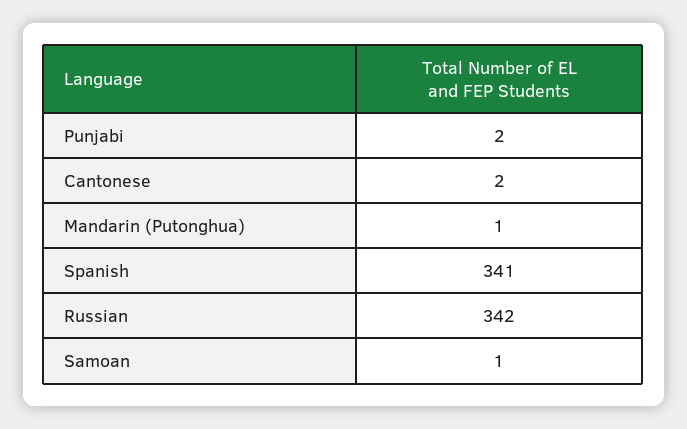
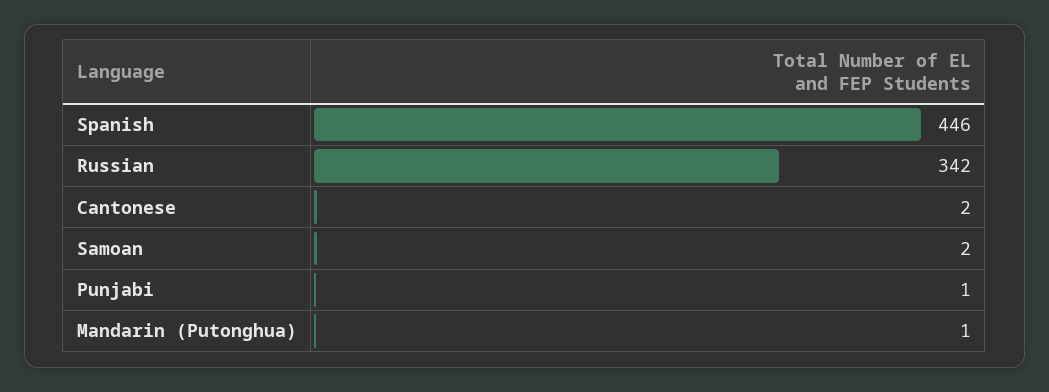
Punjabi: 2 -> 1
Spanish: 341 -> 446
Samoan: 1 -> 2

